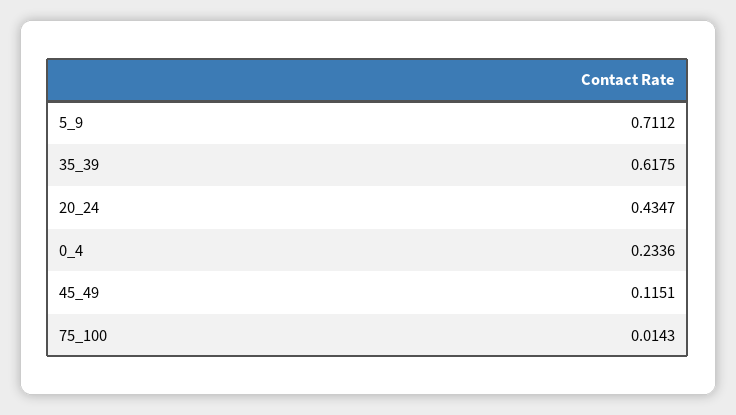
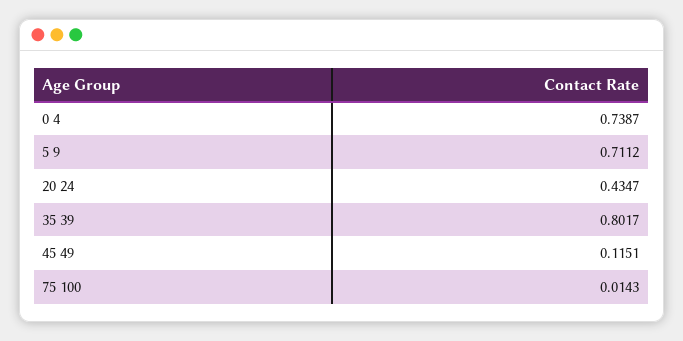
35_39: 0.6175 -> 0.8017
0_4: 0.2336 -> 0.7387

